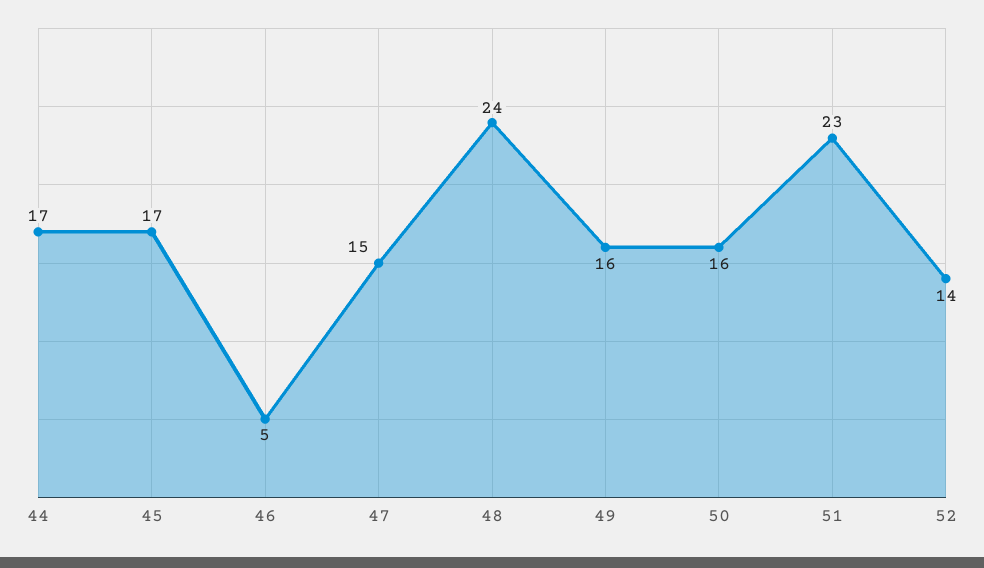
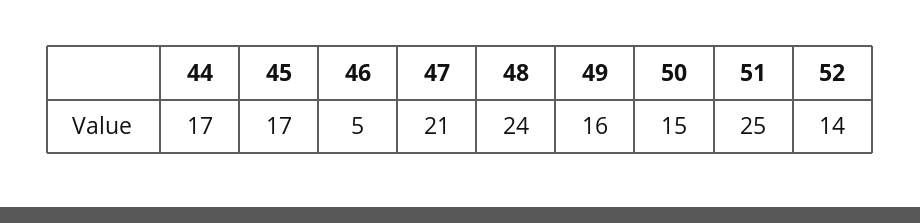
47: 15 -> 21
50: 16 -> 15
51: 23 -> 25

